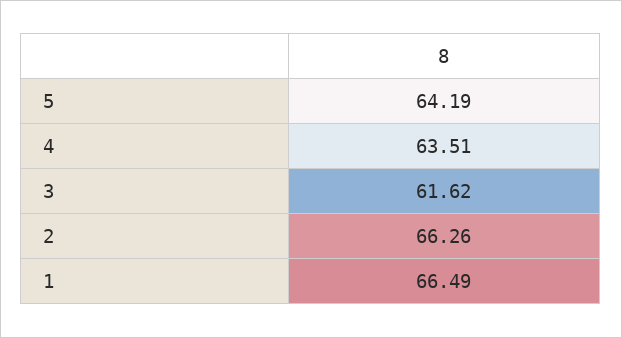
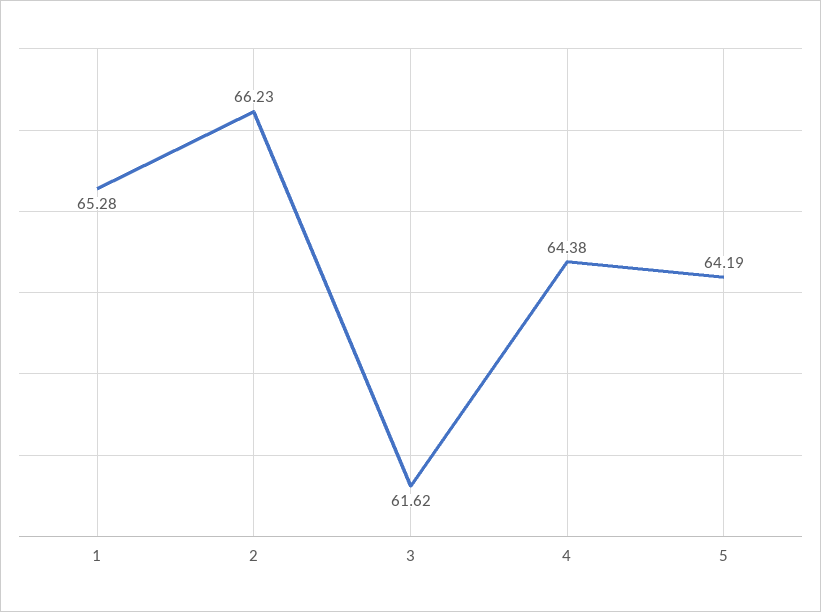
4: 63.51 -> 64.38
2: 66.26 -> 66.23
1: 66.49 -> 65.28

